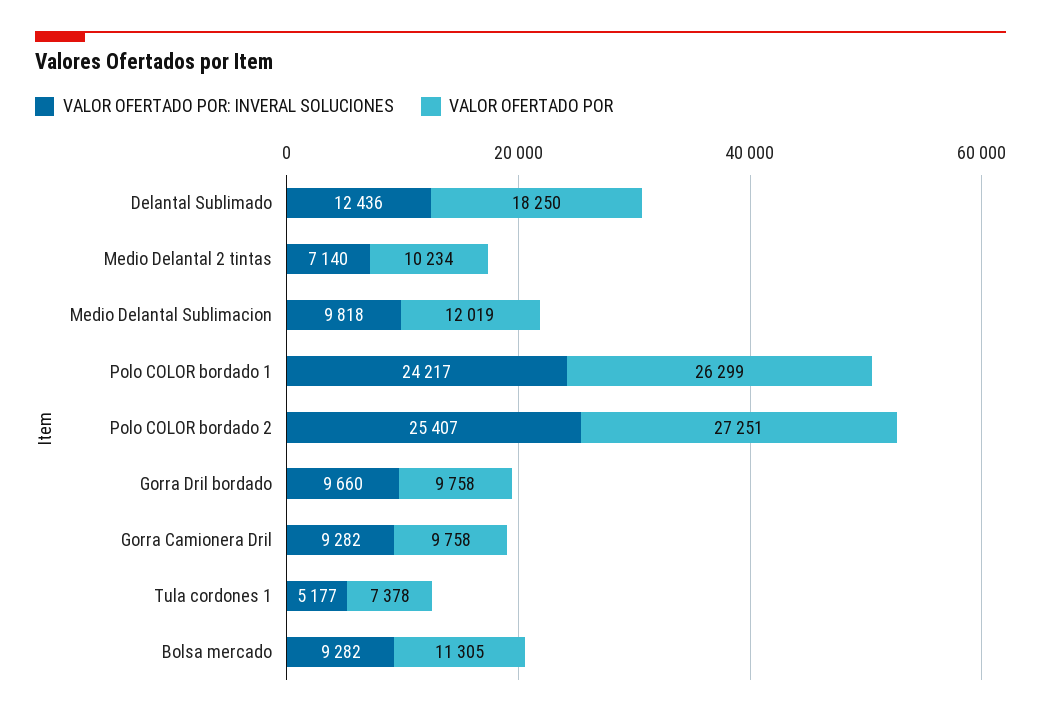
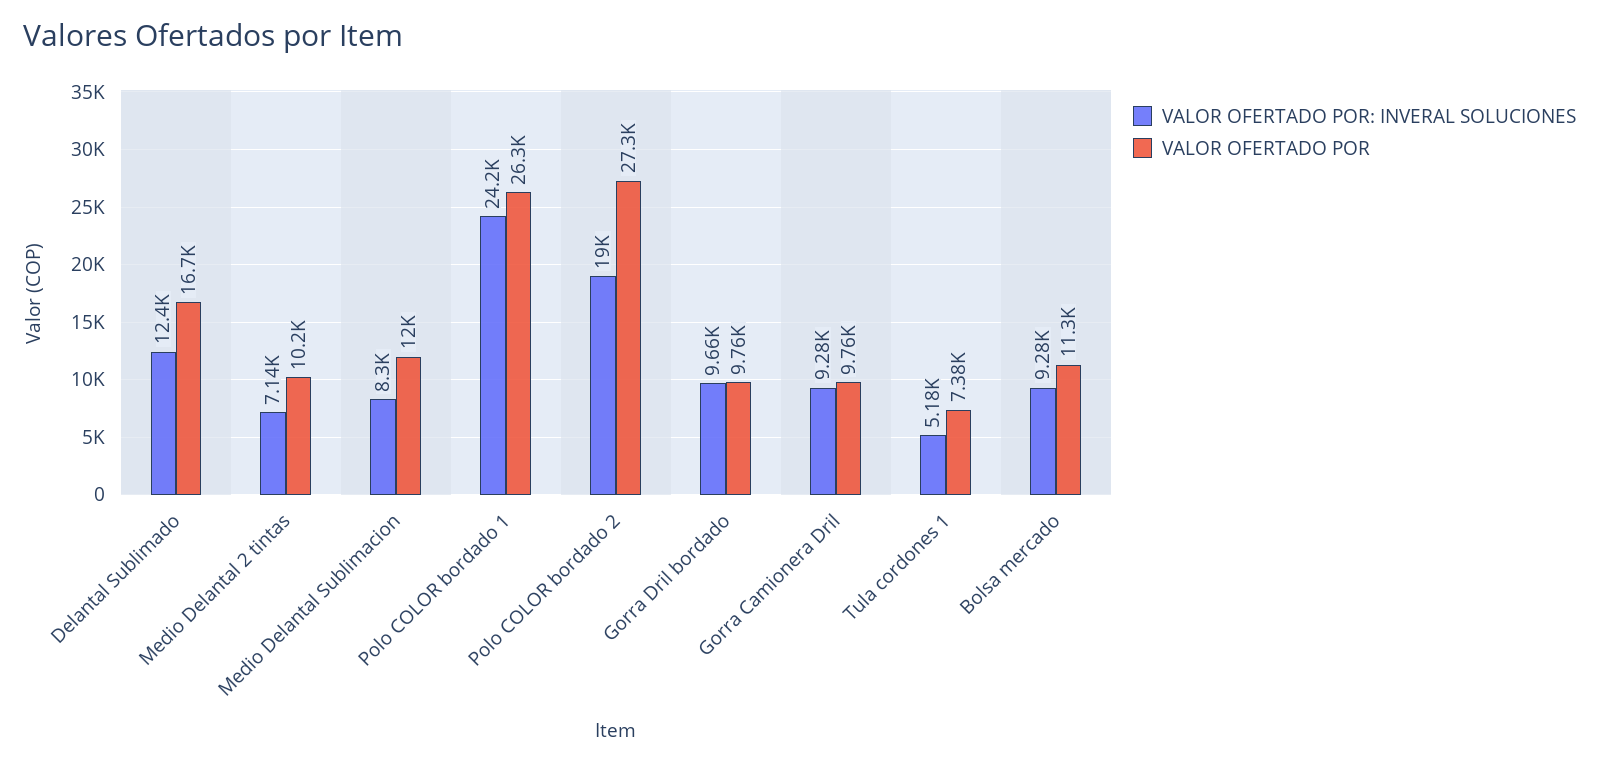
VALOR OFERTADO POR, Delantal Sublimado: 18250 -> 16700
VALOR OFERTADO POR: INVERAL SOLUCIONES, Medio Delantal Sublimacion: 9818 -> 8300
VALOR OFERTADO POR: INVERAL SOLUCIONES, Polo COLOR bordado 2: 25407 -> 19000

